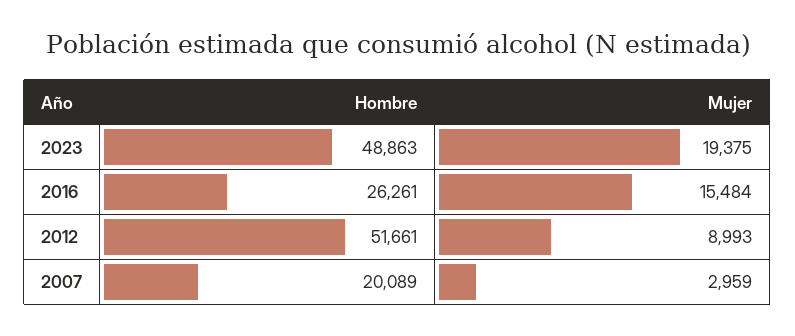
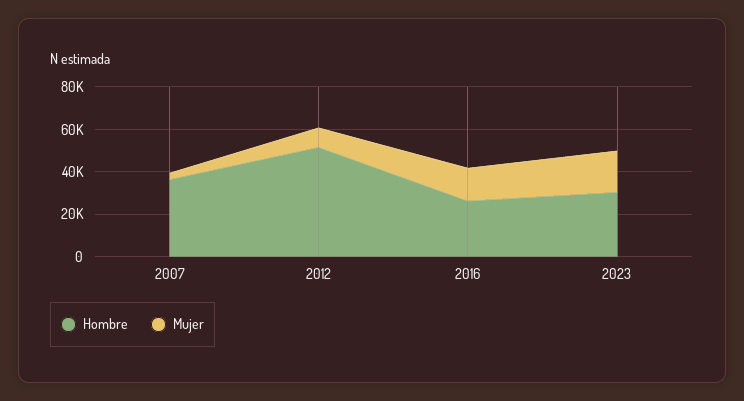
Hombre, 2023: 48863 -> 30000
Hombre, 2007: 20089 -> 35000

